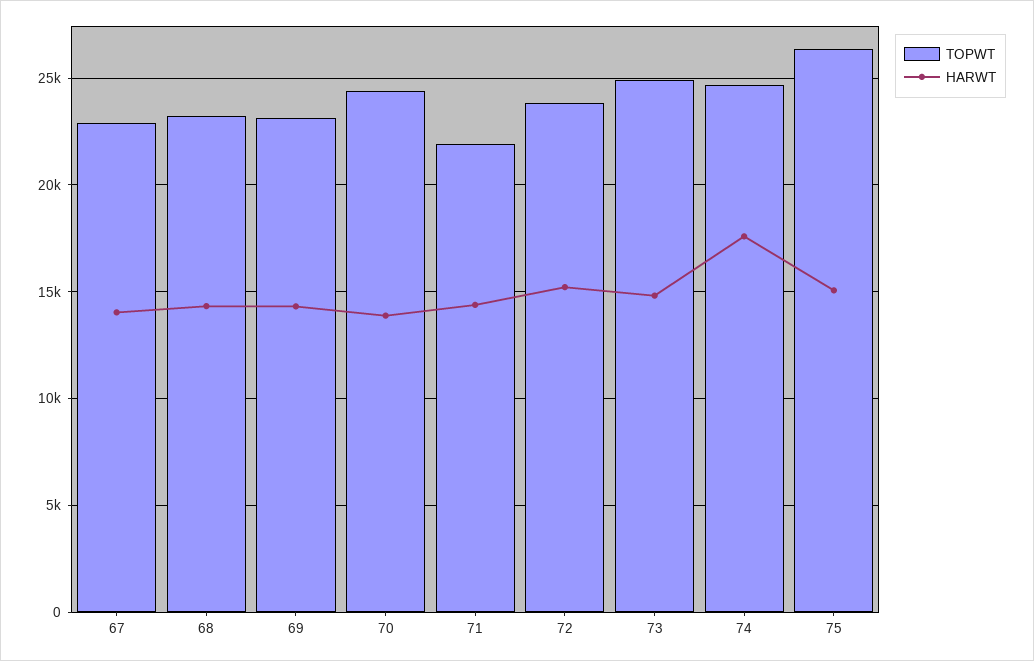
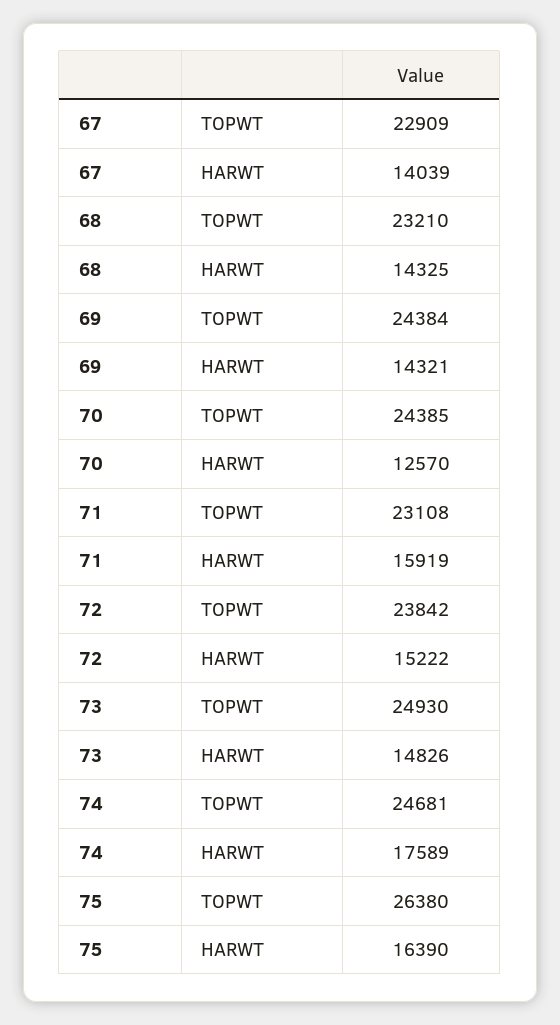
TOPWT, 69: 23000 -> 24384
HARWT, 70: 14000 -> 12570
TOPWT, 71: 22000 -> 23108
HARWT, 71: 14500 -> 15919
HARWT, 75: 15000 -> 16390

